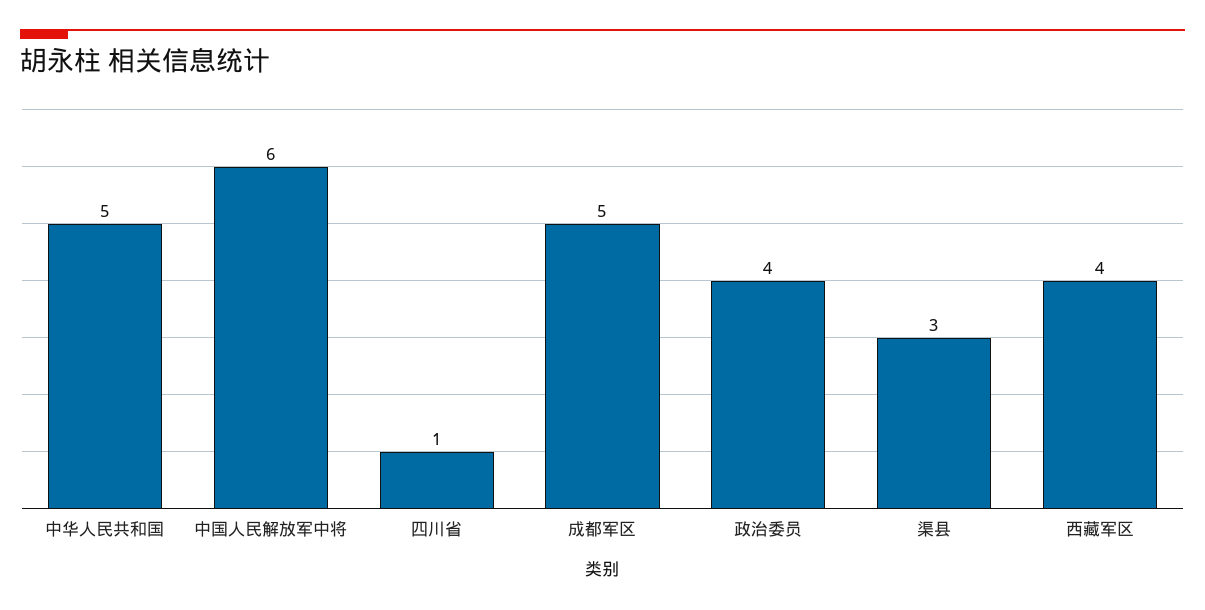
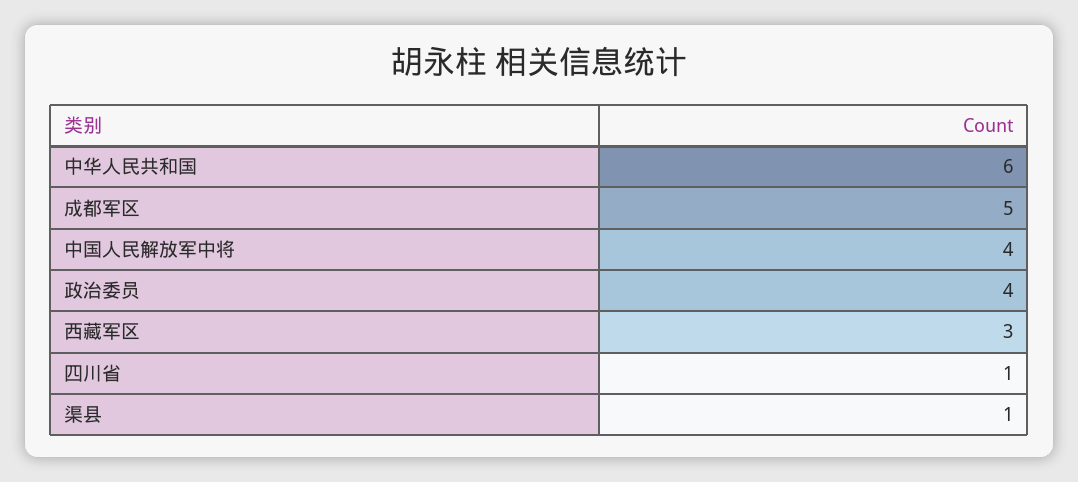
中华人民共和国: 5 -> 6
中国人民解放军中将: 6 -> 4
渠县: 3 -> 1
西藏军区: 4 -> 3

